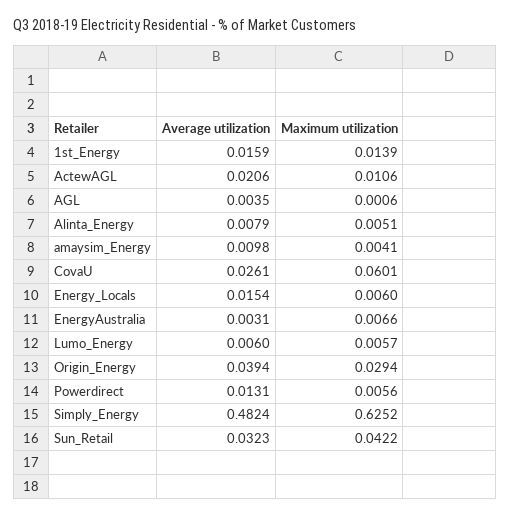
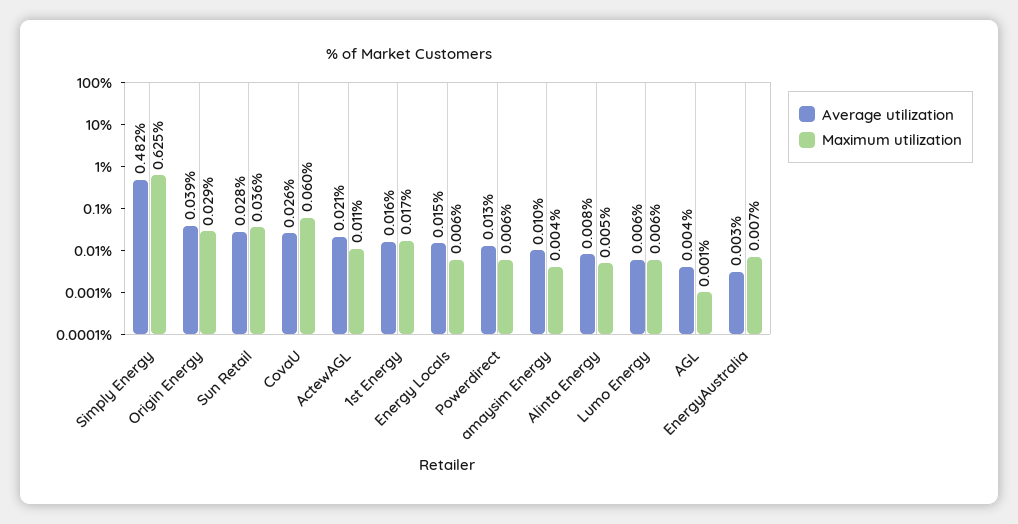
Maximum utilization, 1st_Energy: 0.0139 -> 0.017
Average utilization, Sun_Retail: 0.0323 -> 0.028
Maximum utilization, Sun_Retail: 0.0422 -> 0.036

